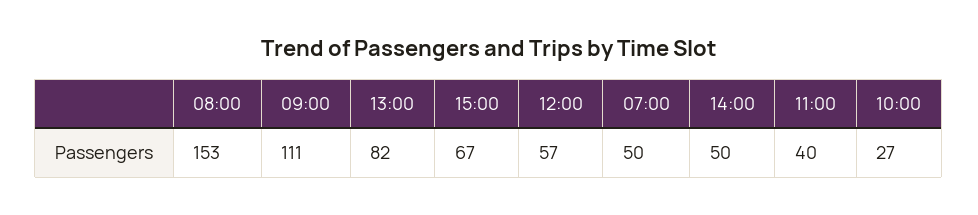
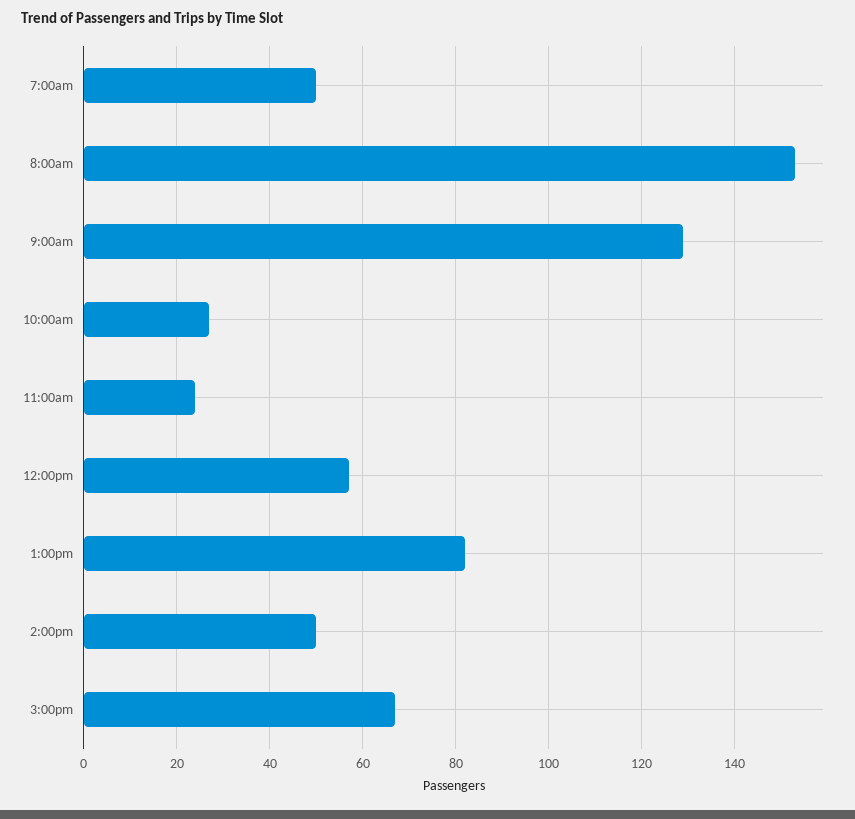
09:00: 111 -> 130
11:00: 40 -> 25

